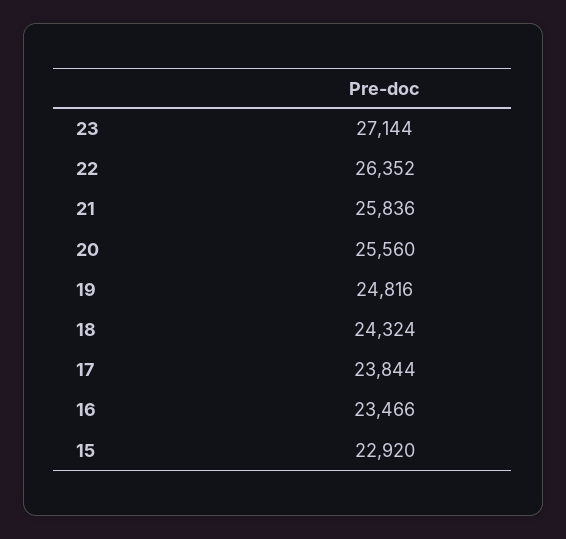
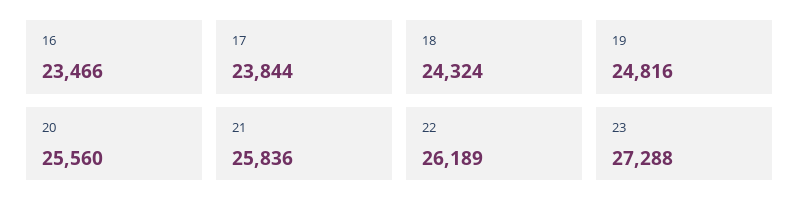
23: 27144 -> 27288
22: 26352 -> 26189
15: 22920 -> none

